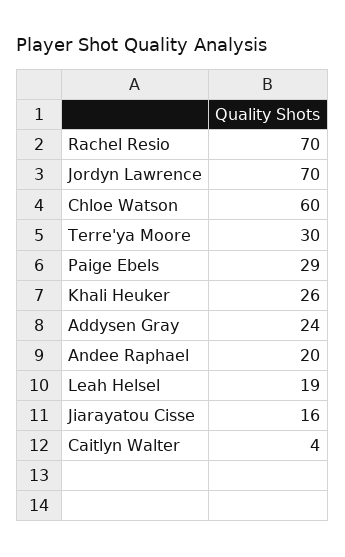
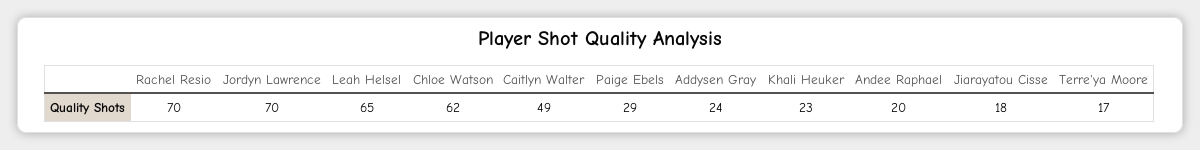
Chloe Watson: 60 -> 62
Terre'ya Moore: 30 -> 17
Khali Heuker: 26 -> 23
Leah Helsel: 19 -> 65
Jiarayatou Cisse: 16 -> 18
Caitlyn Walter: 4 -> 49

